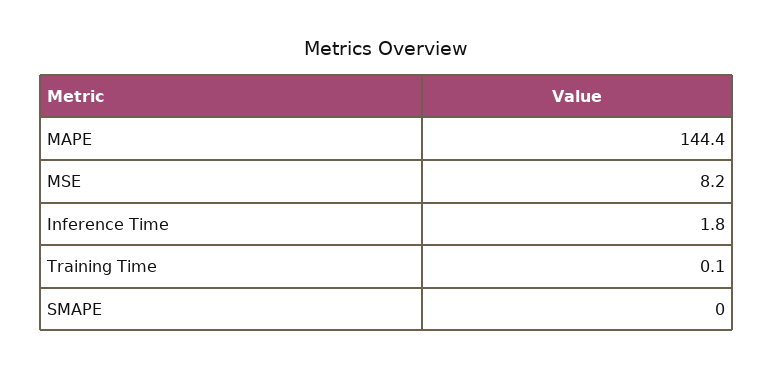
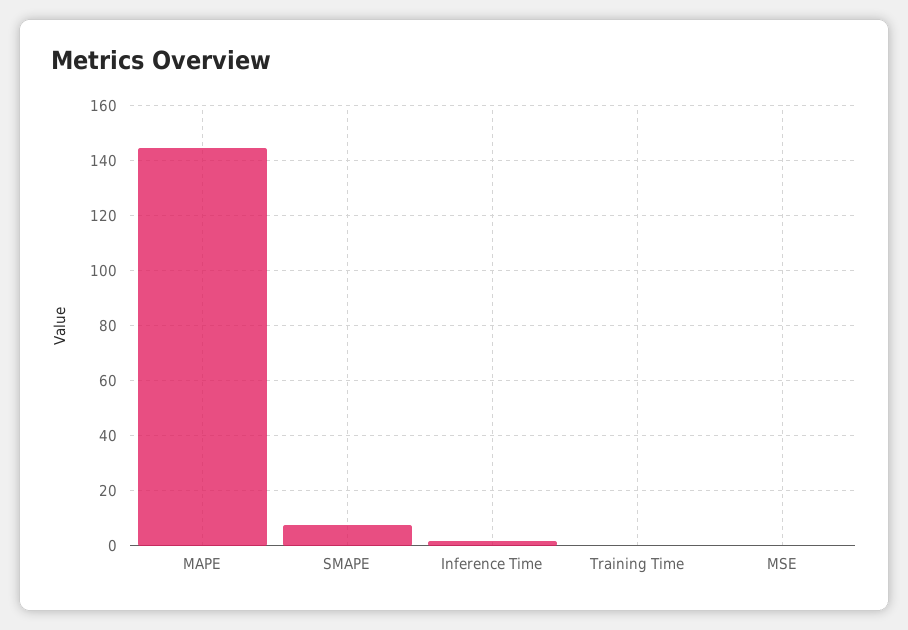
MSE: 8.2 -> 0
SMAPE: 0 -> 7.5

